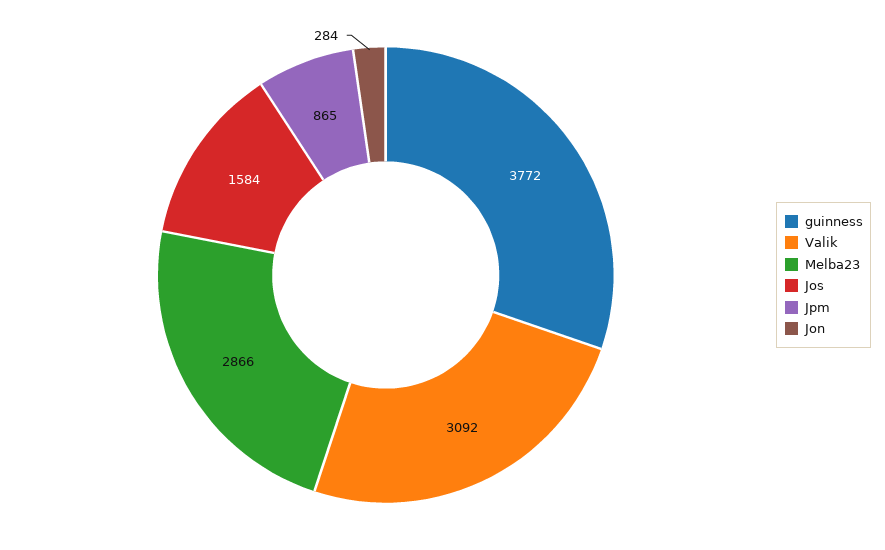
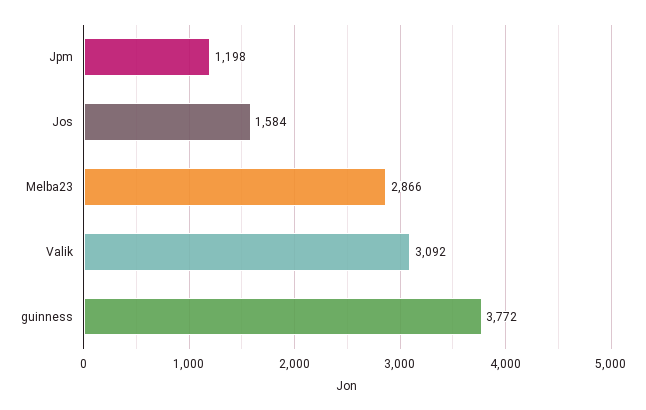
Jpm: 865 -> 1198
Jon: 284 -> none

